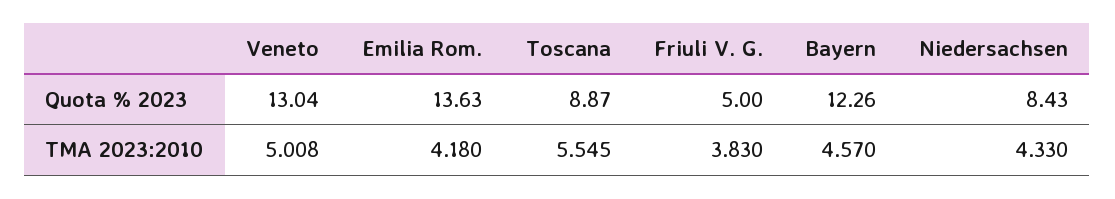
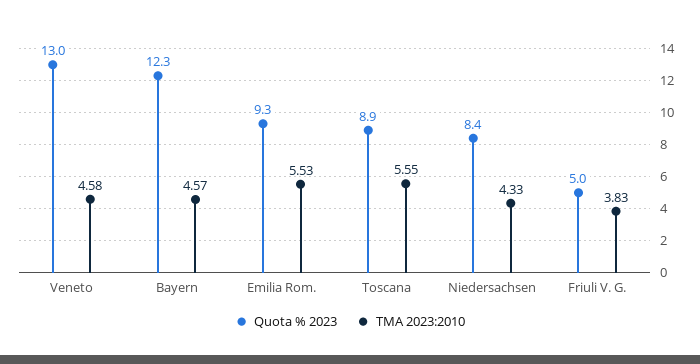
Quota % 2023, Emilia Rom.: 13.63 -> 9.3
TMA 2023:2010, Veneto: 5.008 -> 4.58
TMA 2023:2010, Emilia Rom.: 4.18 -> 5.53

